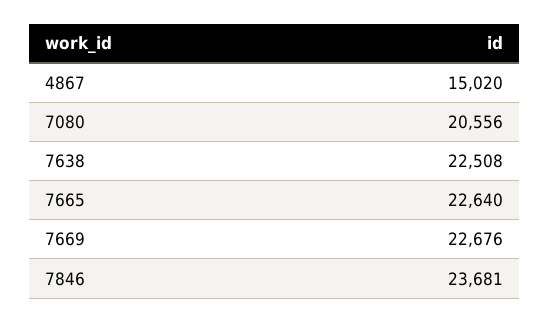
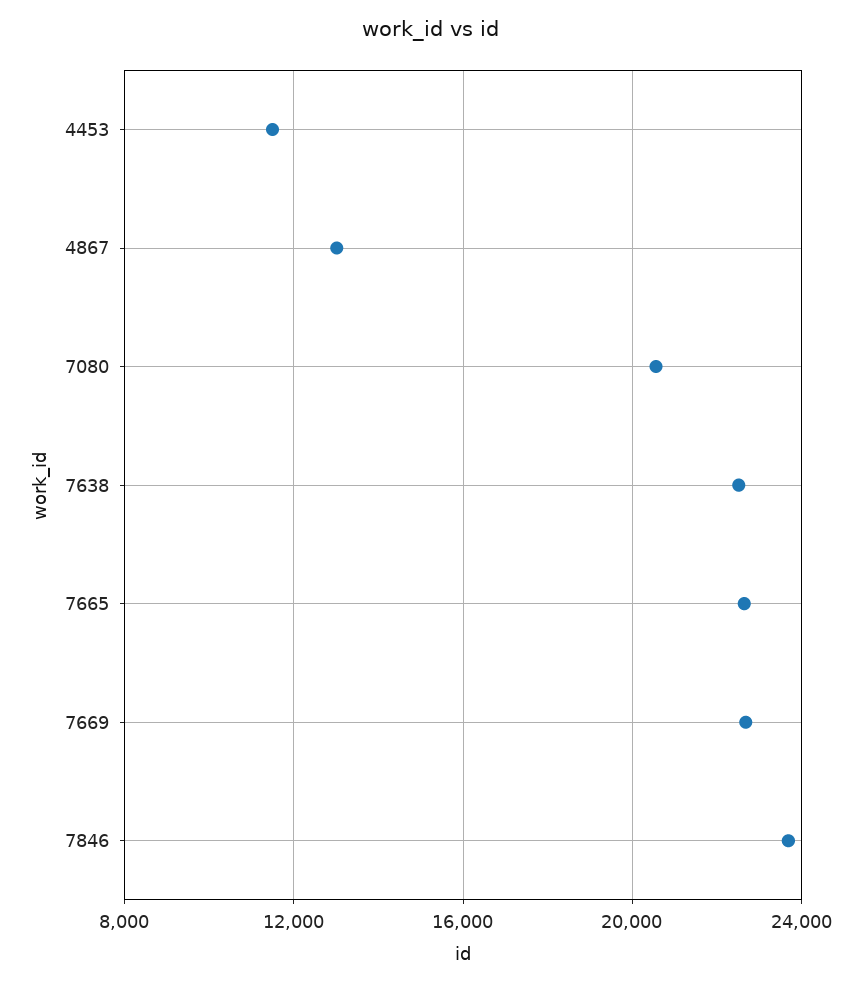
4867: 15020 -> 13000
4453: none -> 11500

